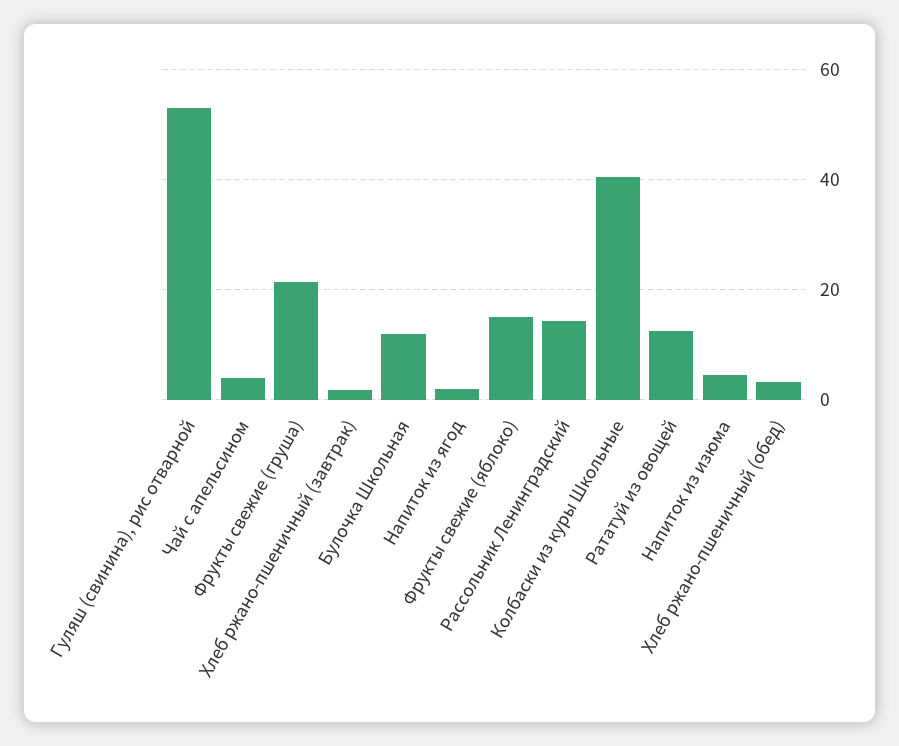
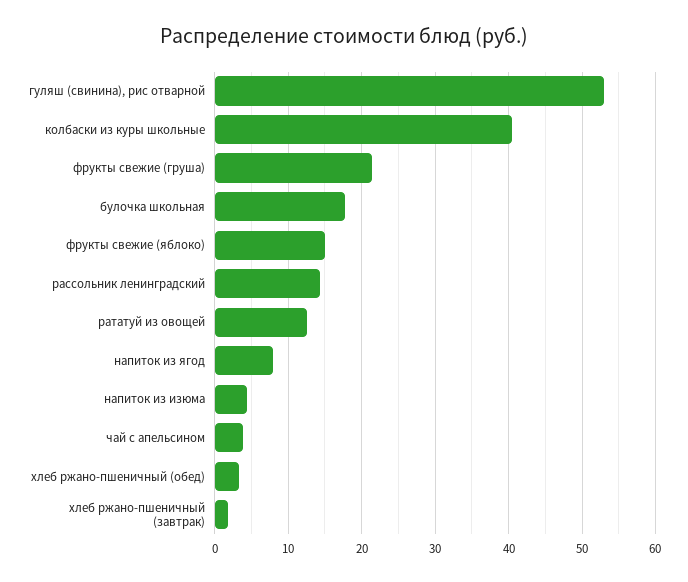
Булочка Школьная: 12 -> 18
Напиток из ягод: 2 -> 8

